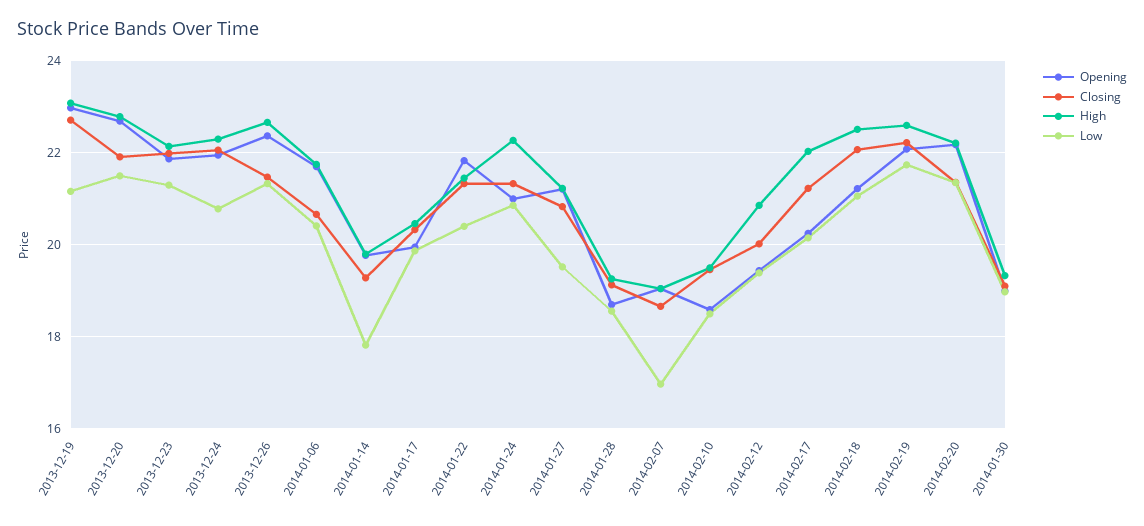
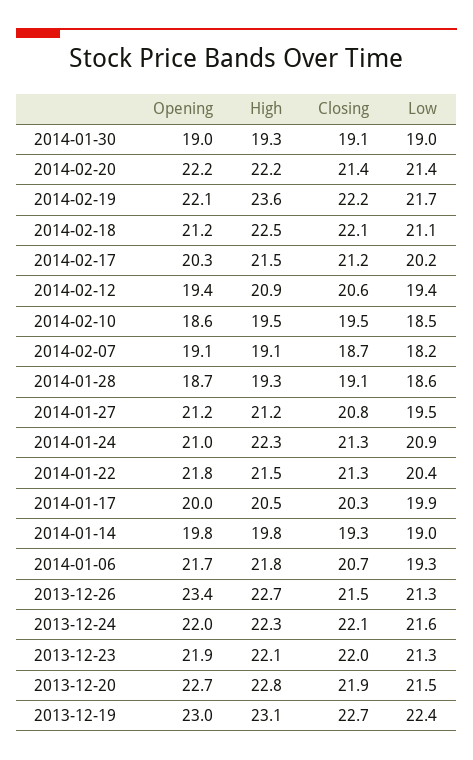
Low, 2013-12-19: 21.2 -> 22.4
Low, 2013-12-24: 20.8 -> 21.6
Opening, 2013-12-26: 22.4 -> 23.4
Low, 2014-01-06: 20.4 -> 19.3
Low, 2014-01-14: 17.8 -> 19
Low, 2014-02-07: 17 -> 18.2
Closing, 2014-02-12: 20 -> 20.6
High, 2014-02-17: 22 -> 21.5
High, 2014-02-19: 22.6 -> 23.6

